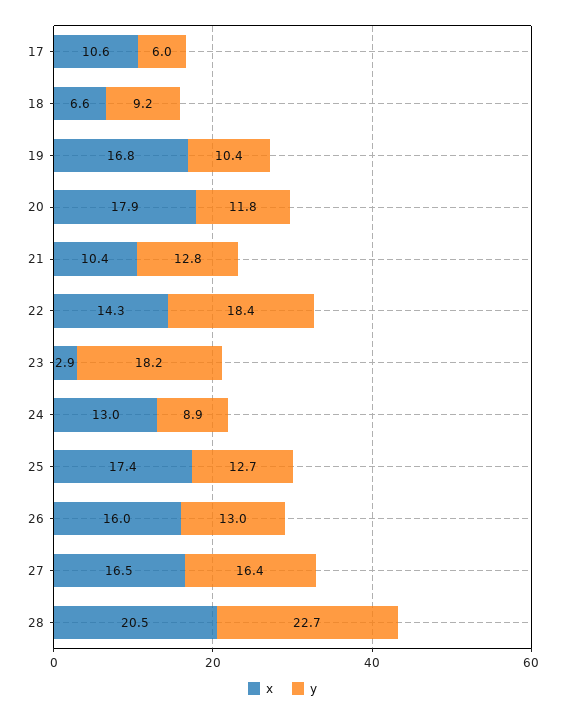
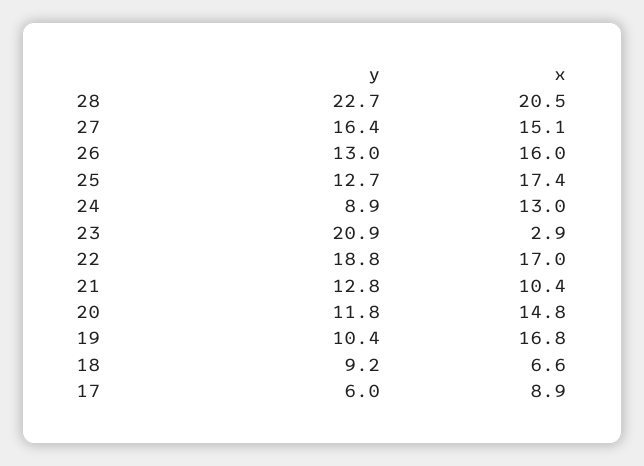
x, 17: 10.6 -> 8.9
x, 20: 17.9 -> 14.8
x, 22: 14.3 -> 17
y, 22: 18.4 -> 18.8
y, 23: 18.2 -> 20.9
x, 27: 16.5 -> 15.1

